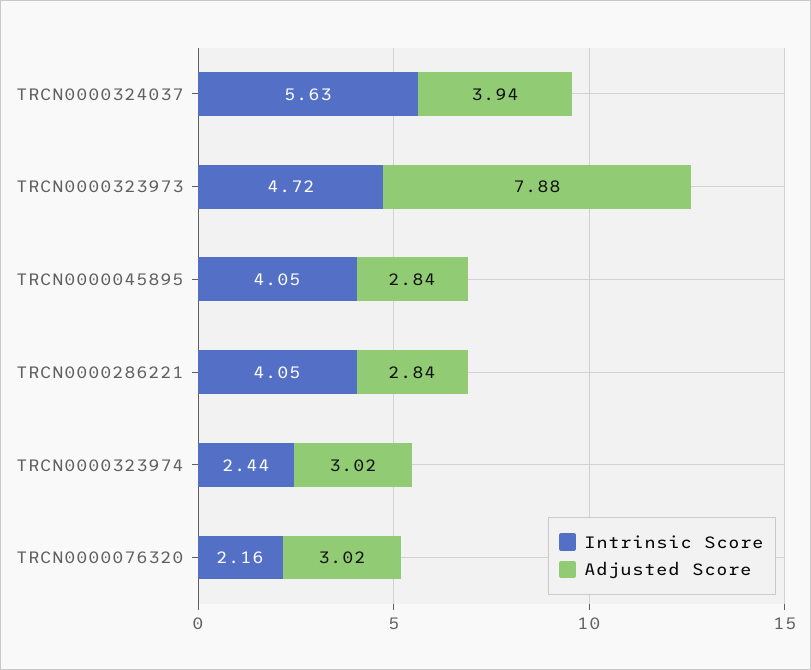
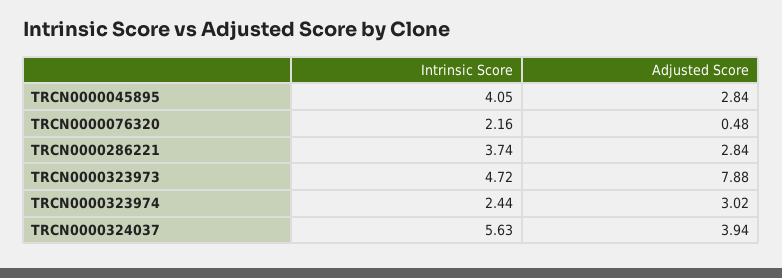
Intrinsic Score, TRCN0000286221: 4.05 -> 3.74
Adjusted Score, TRCN0000076320: 3.02 -> 0.48

